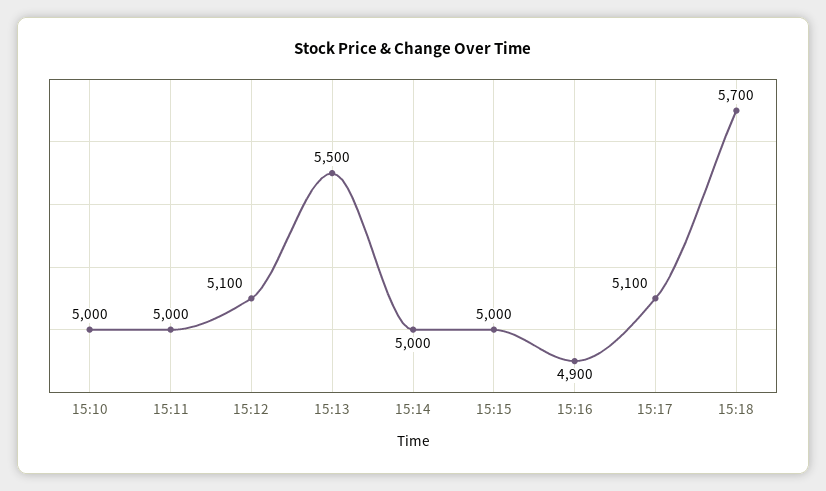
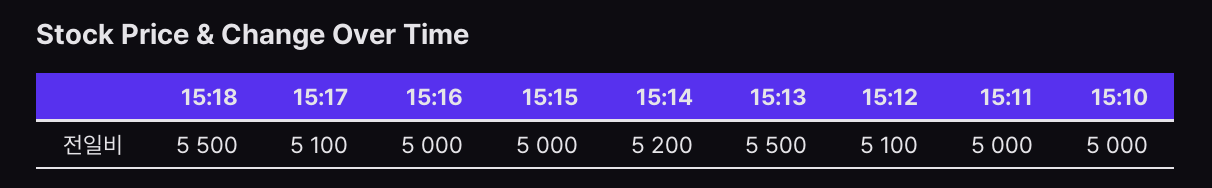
15:14: 5000 -> 5200
15:16: 4900 -> 5000
15:18: 5700 -> 5500

